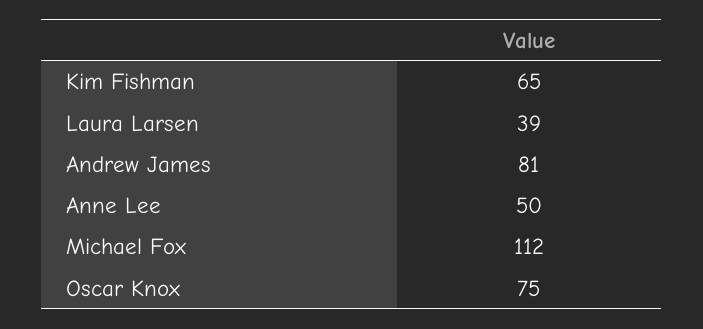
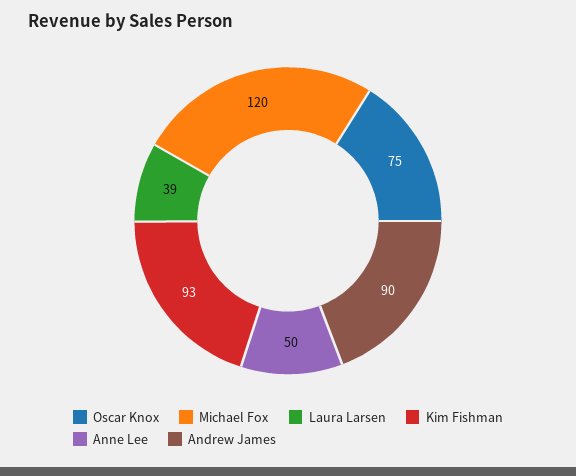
Kim Fishman: 65 -> 93
Andrew James: 81 -> 90
Michael Fox: 112 -> 120

